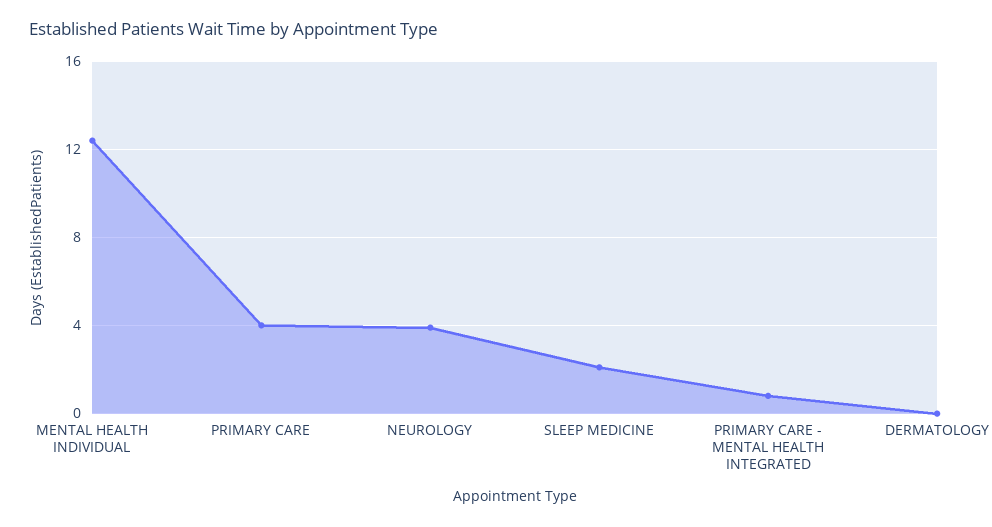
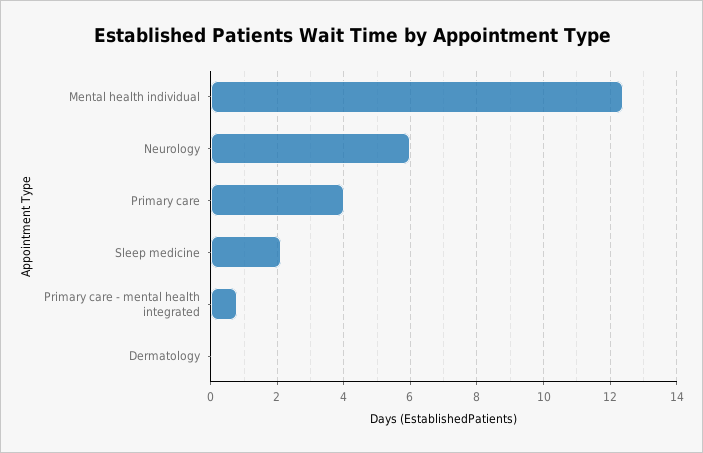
NEUROLOGY: 4 -> 6

